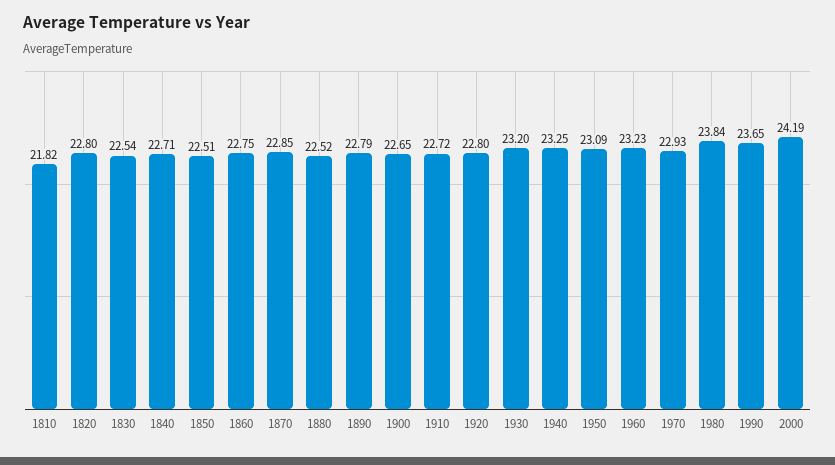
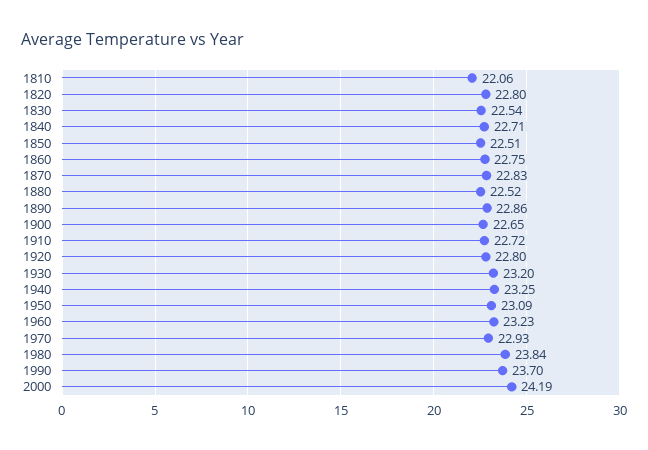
1810: 21.82 -> 22.06
1870: 22.85 -> 22.83
1890: 22.79 -> 22.86
1990: 23.65 -> 23.7

